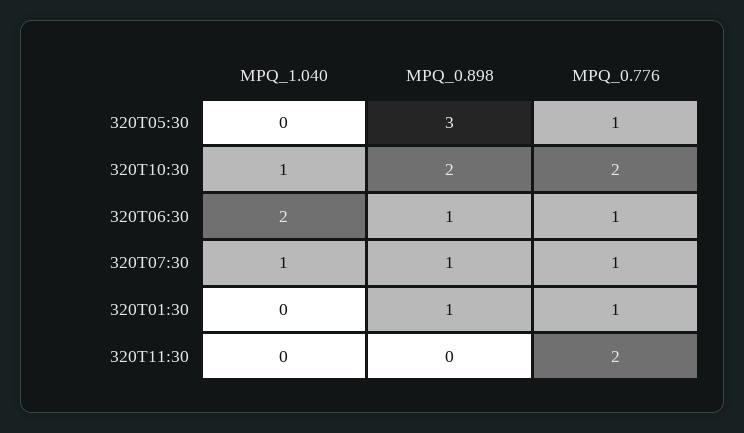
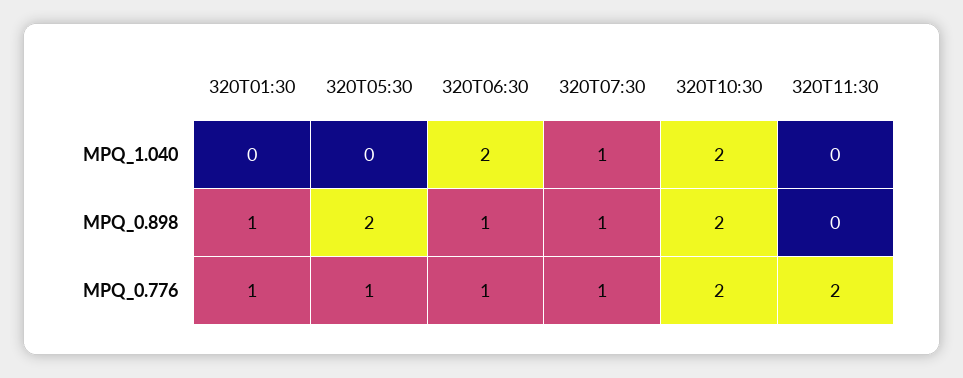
MPQ_0.898, 320T05:30: 3 -> 2
MPQ_1.040, 320T10:30: 1 -> 2

